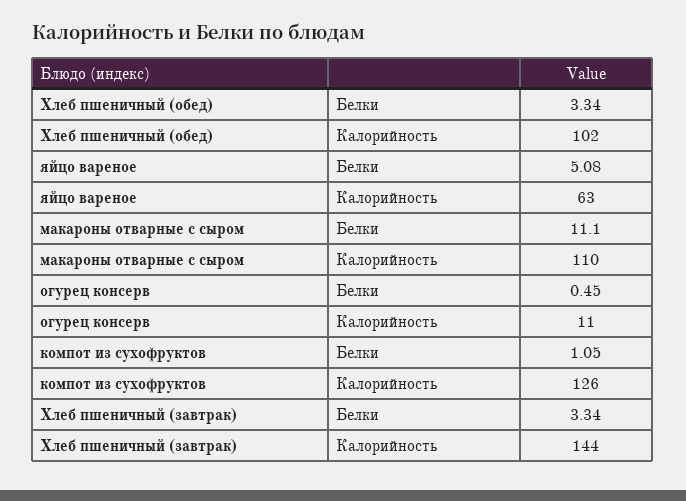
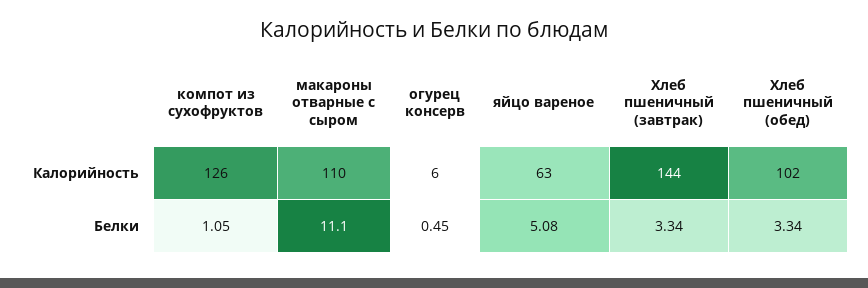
огурец консерв, Калорийность: 11 -> 6

